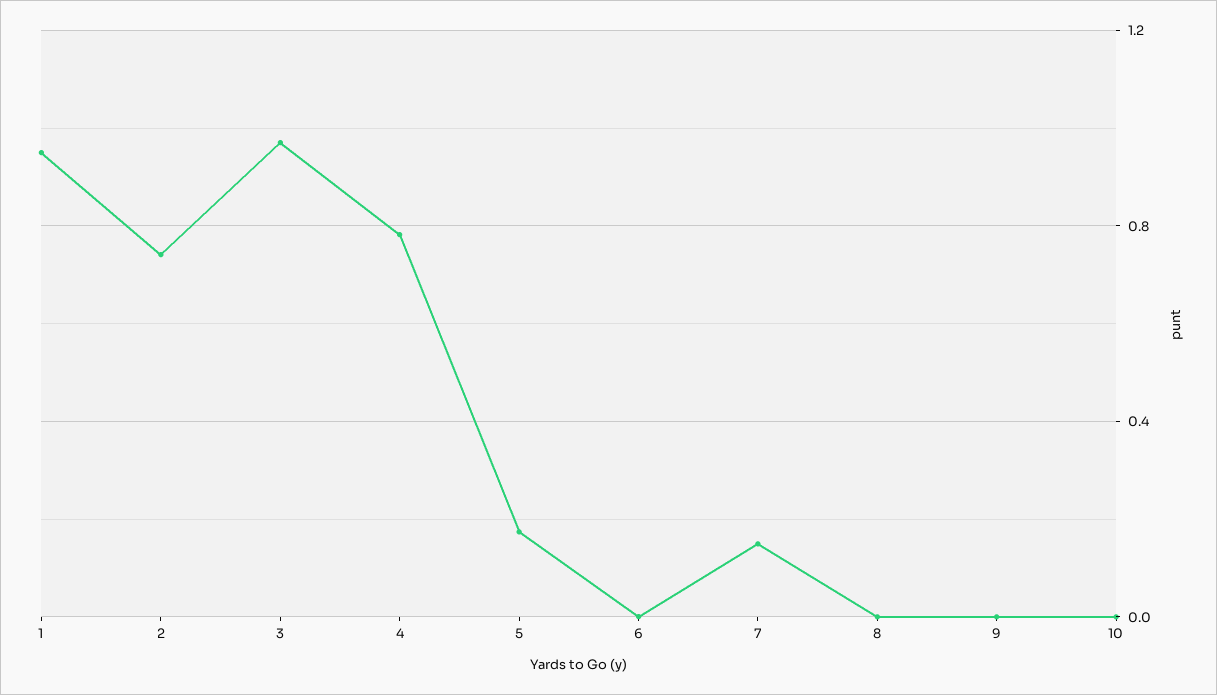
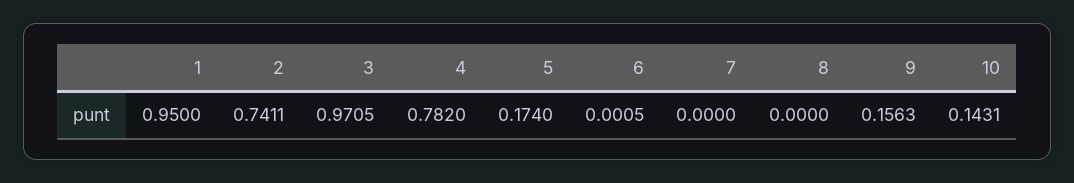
7: 0.15 -> 0
9: 0 -> 0.1563
10: 0 -> 0.1431

